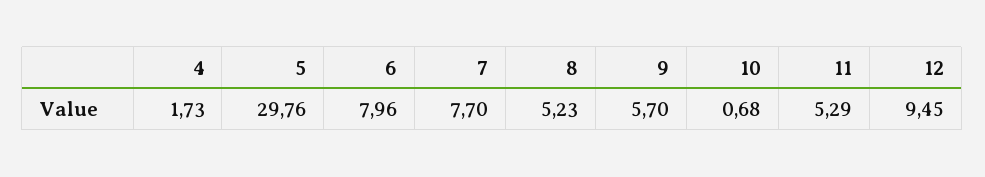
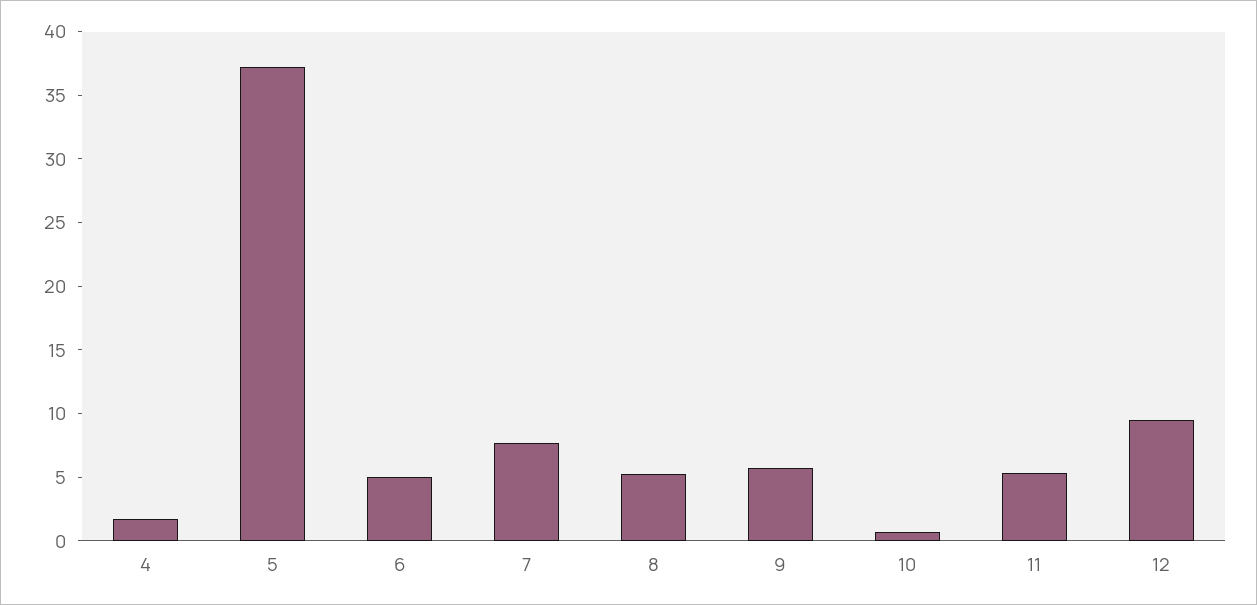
5: 29.76 -> 37
6: 7.96 -> 5

